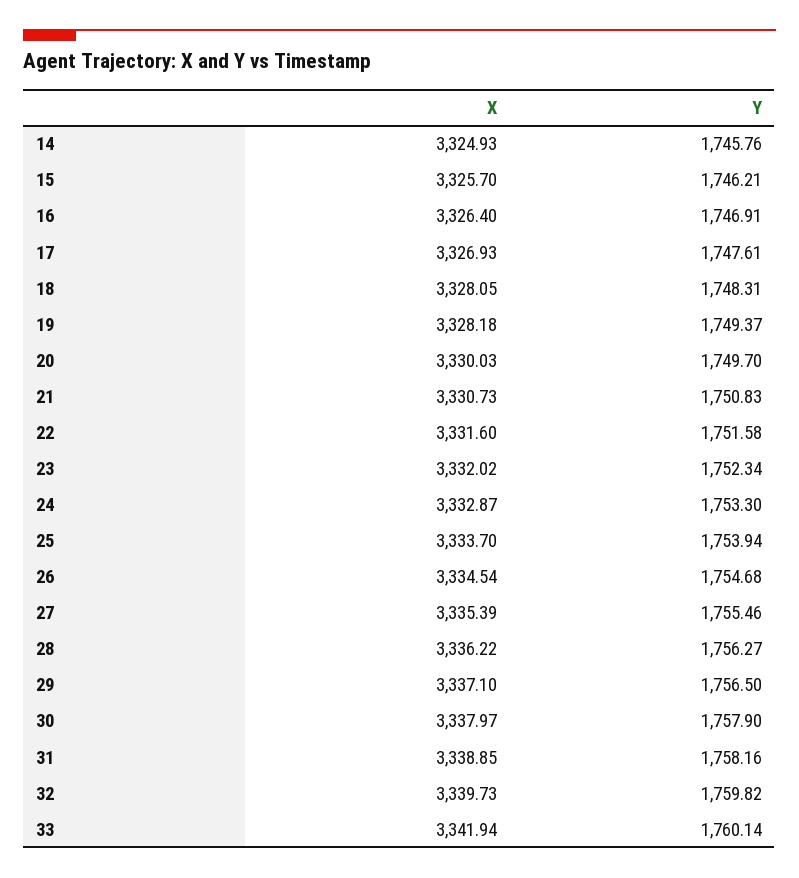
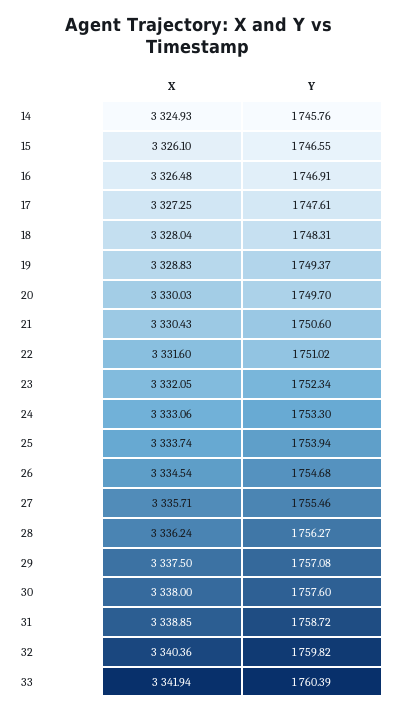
X, 15: 3325.7 -> 3326.1
Y, 15: 1746.21 -> 1746.55
X, 16: 3326.4 -> 3326.48
X, 17: 3326.93 -> 3327.25
X, 18: 3328.05 -> 3328.04
X, 19: 3328.18 -> 3328.83
X, 21: 3330.73 -> 3330.43
Y, 21: 1750.83 -> 1750.6
Y, 22: 1751.58 -> 1751.02
X, 23: 3332.02 -> 3332.05
X, 24: 3332.87 -> 3333.06
X, 25: 3333.7 -> 3333.74
X, 27: 3335.39 -> 3335.71
X, 28: 3336.22 -> 3336.24
X, 29: 3337.1 -> 3337.5
Y, 29: 1756.5 -> 1757.08
X, 30: 3337.97 -> 3338
Y, 30: 1757.9 -> 1757.6
Y, 31: 1758.16 -> 1758.72
X, 32: 3339.73 -> 3340.36
Y, 33: 1760.14 -> 1760.39

